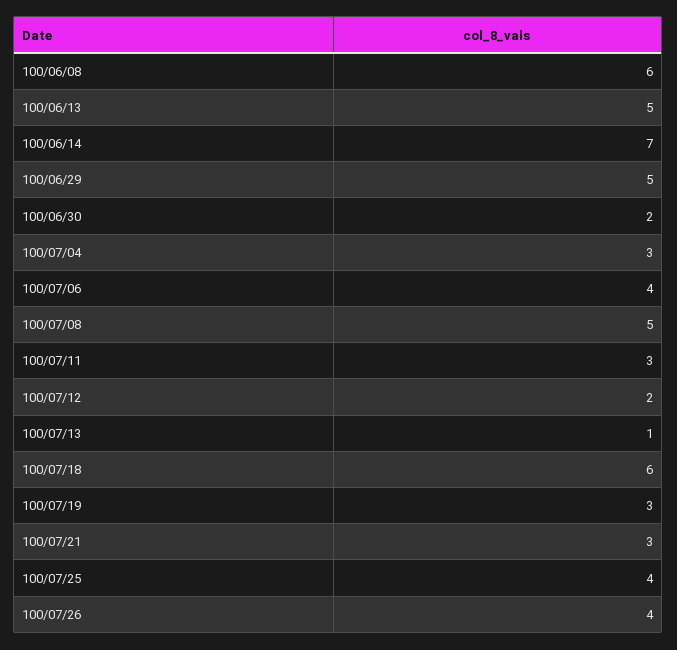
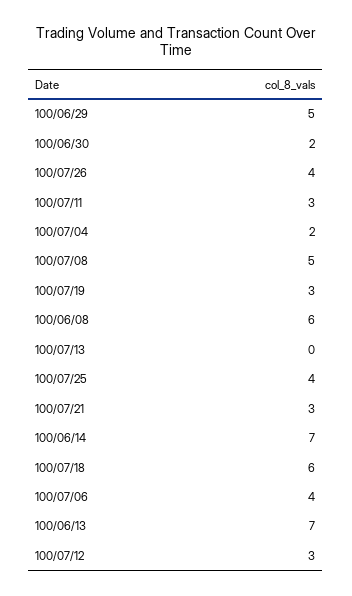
100/06/13: 5 -> 7
100/07/04: 3 -> 2
100/07/12: 2 -> 3
100/07/13: 1 -> 0

